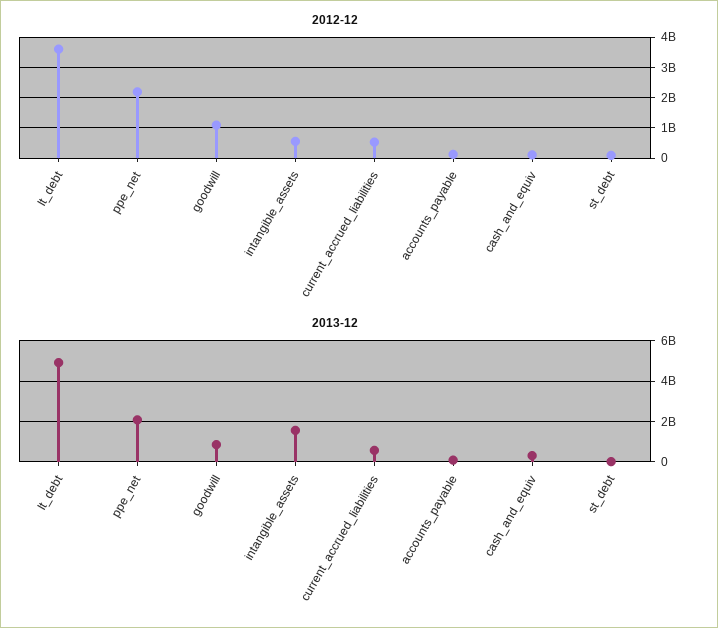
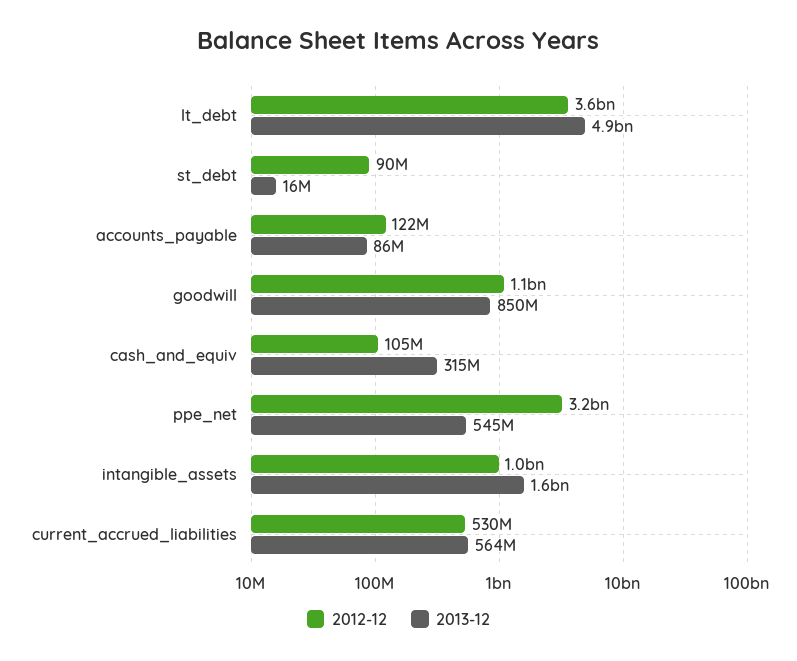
2012-12, ppe_net: 2200000000 -> 3200000000
2012-12, intangible_assets: 600000000 -> 1000000000
2013-12, ppe_net: 2000000000 -> 545000000

